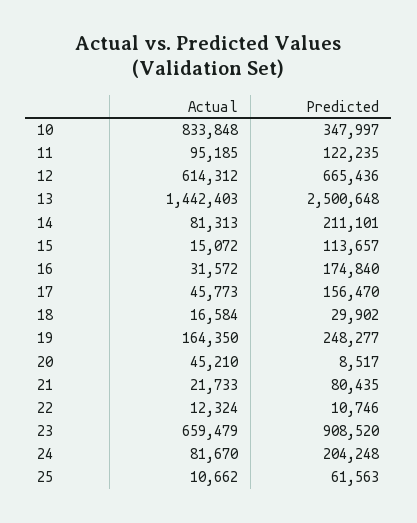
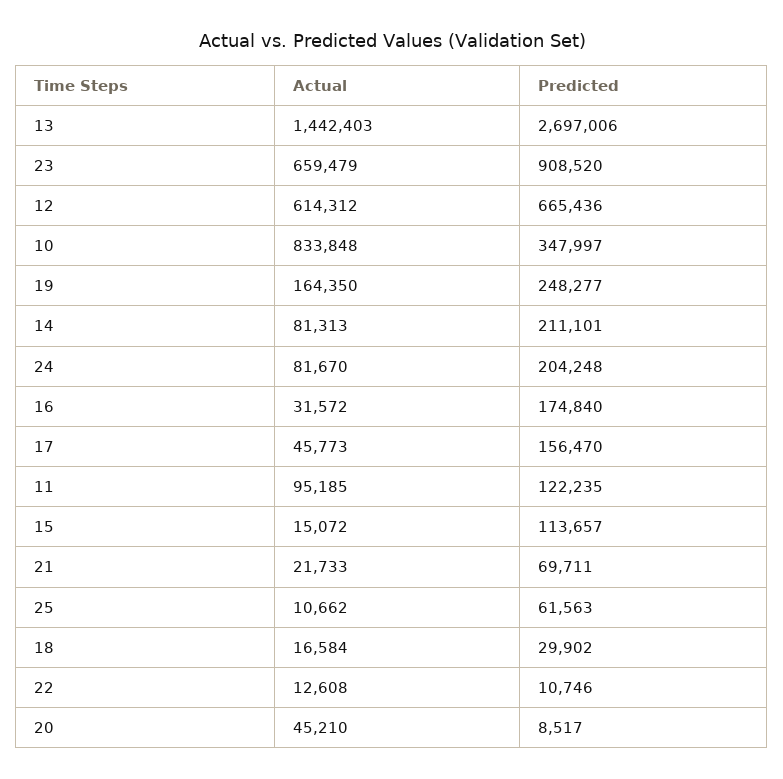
Predicted, 13: 2500648 -> 2697006
Predicted, 21: 80435 -> 69711
Actual, 22: 12324 -> 12608

